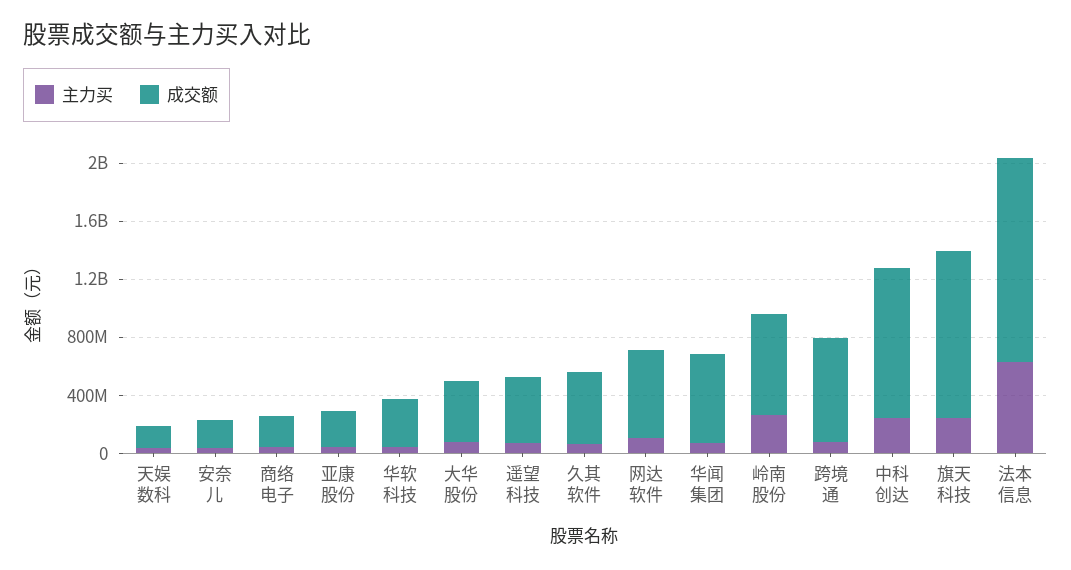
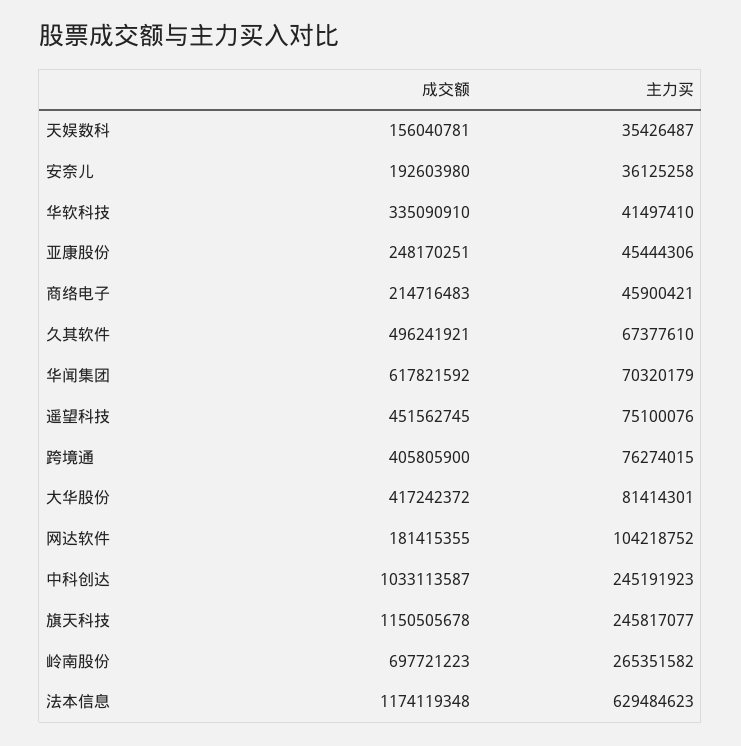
成交额, 网达软件: 600000000 -> 181415355
成交额, 跨境通: 700000000 -> 405805900
成交额, 法本信息: 1400000000 -> 1174119348

